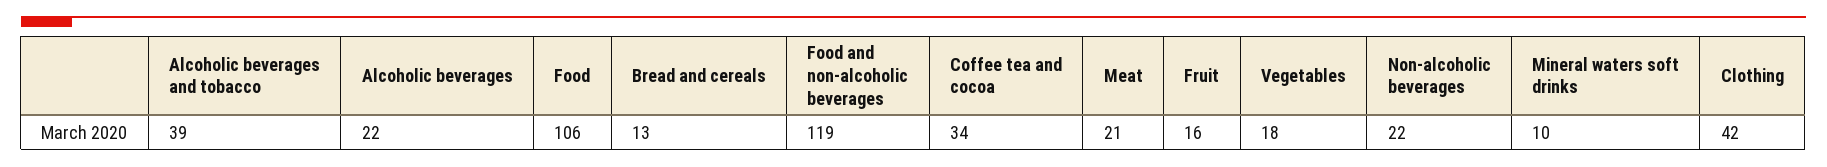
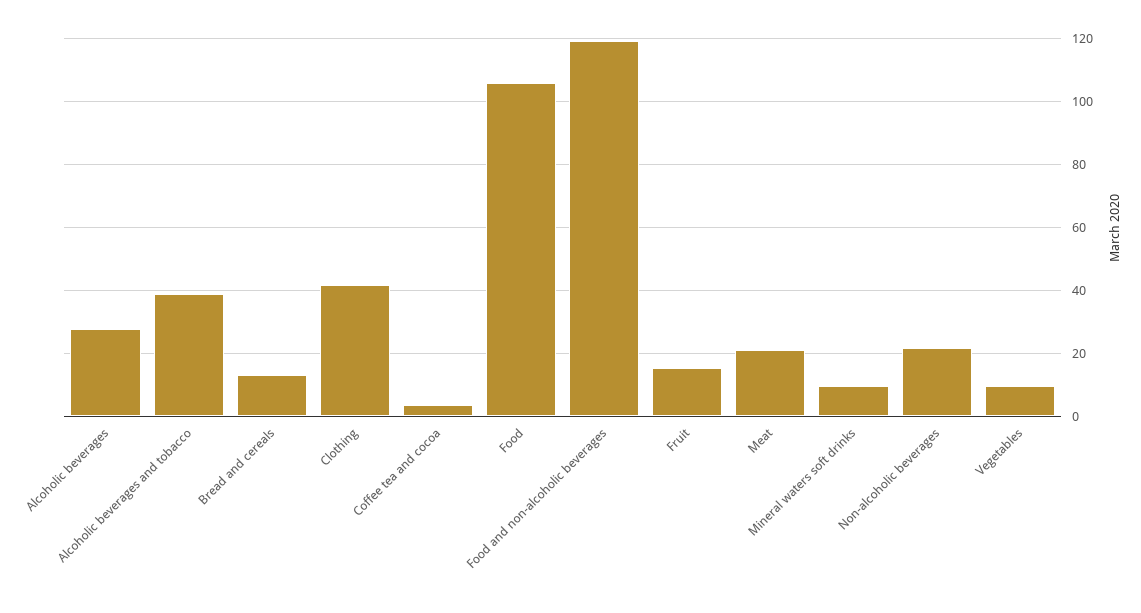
Alcoholic beverages: 22 -> 28
Coffee tea and cocoa: 34 -> 4
Vegetables: 18 -> 10

